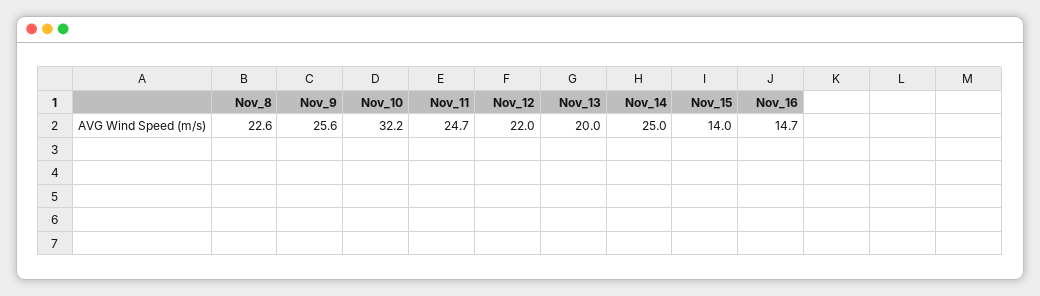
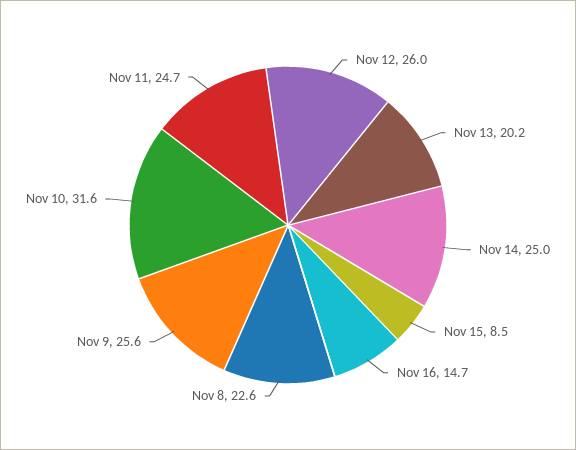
Nov_10: 32.2 -> 31.6
Nov_12: 22 -> 26
Nov_13: 20 -> 20.2
Nov_15: 14 -> 8.5

